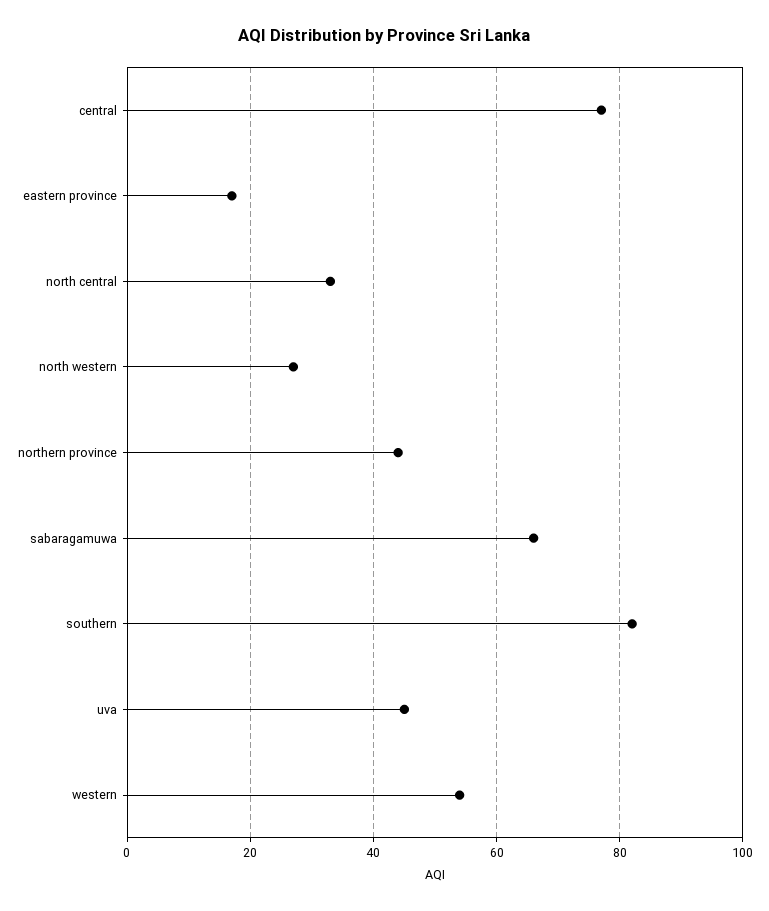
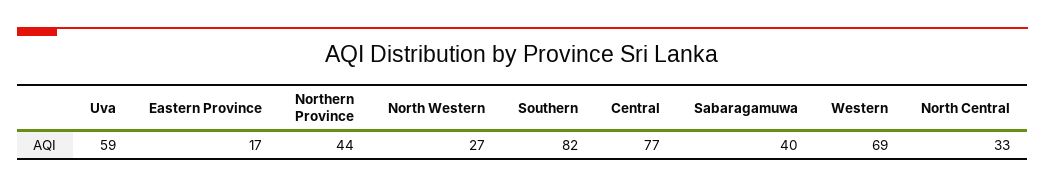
sabaragamuwa: 65 -> 40
uva: 45 -> 59
western: 55 -> 69

